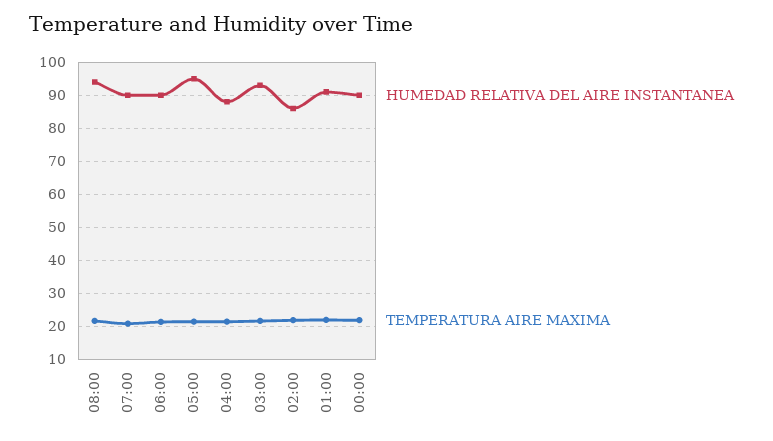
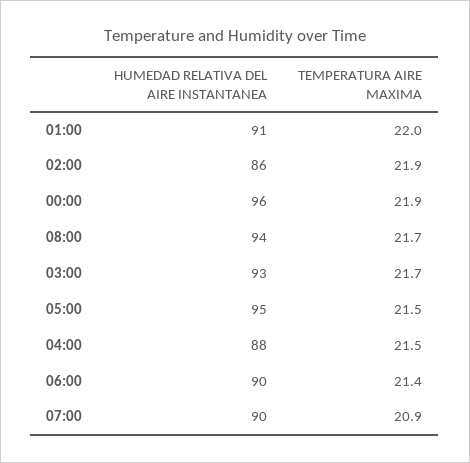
HUMEDAD RELATIVA DEL AIRE INSTANTANEA, 00:00: 90 -> 96

